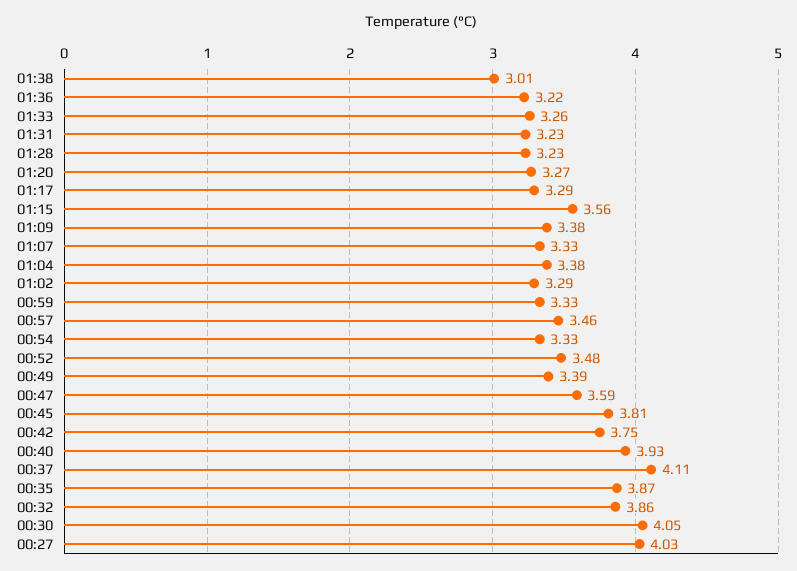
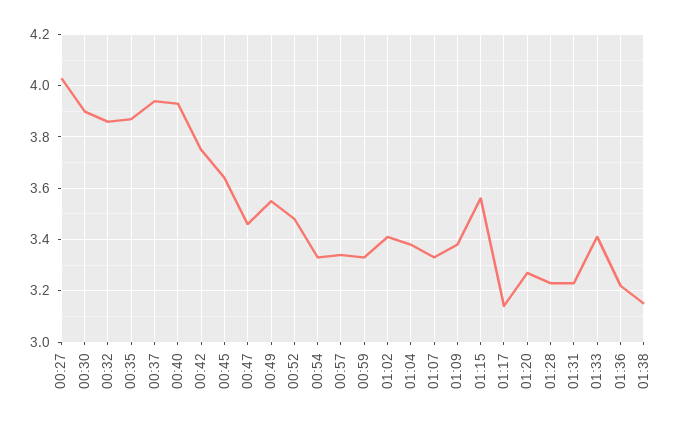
01:38: 3.01 -> 3.15
01:33: 3.26 -> 3.4
01:17: 3.29 -> 3.15
01:02: 3.29 -> 3.4
00:57: 3.46 -> 3.35
00:49: 3.39 -> 3.55
00:47: 3.59 -> 3.45
00:45: 3.81 -> 3.65
00:37: 4.11 -> 3.95
00:30: 4.05 -> 3.9

